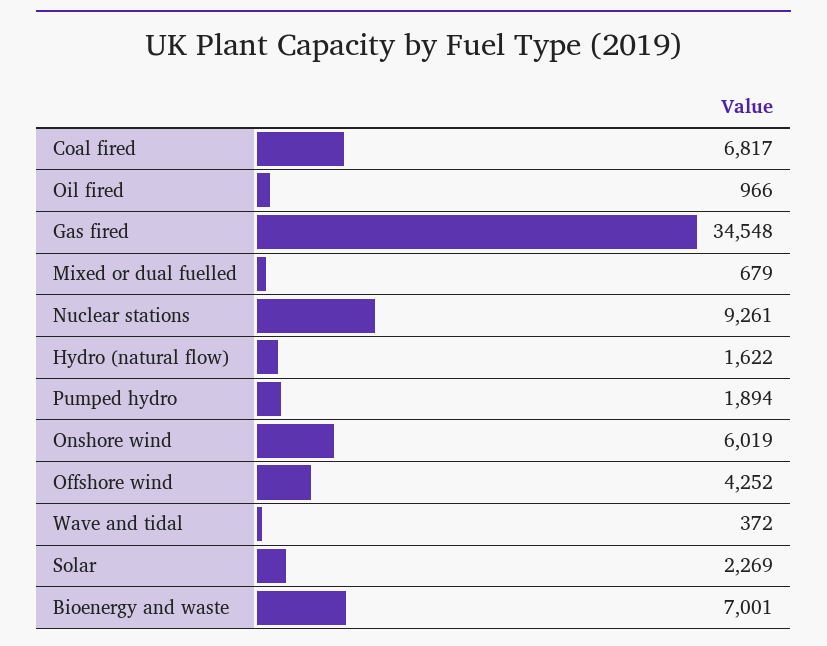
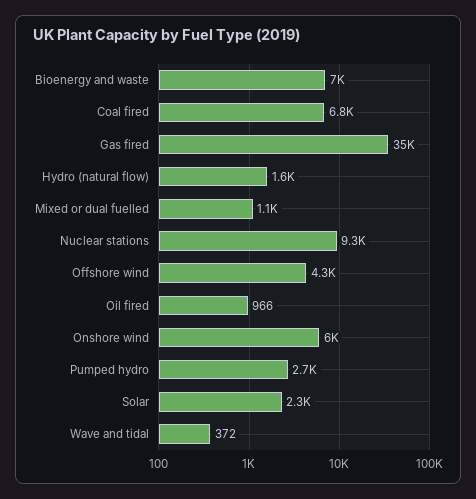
Mixed or dual fuelled: 679 -> 1100
Pumped hydro: 1894 -> 2700

